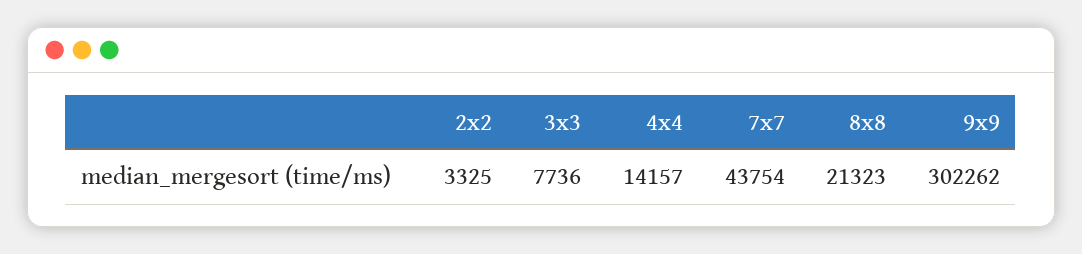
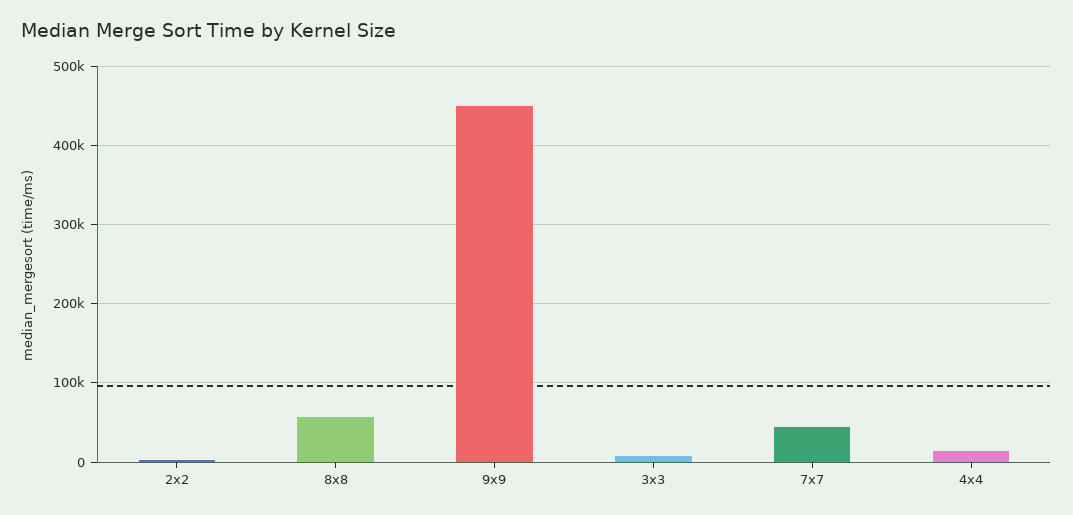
8x8: 21323 -> 60000
9x9: 302262 -> 450000

